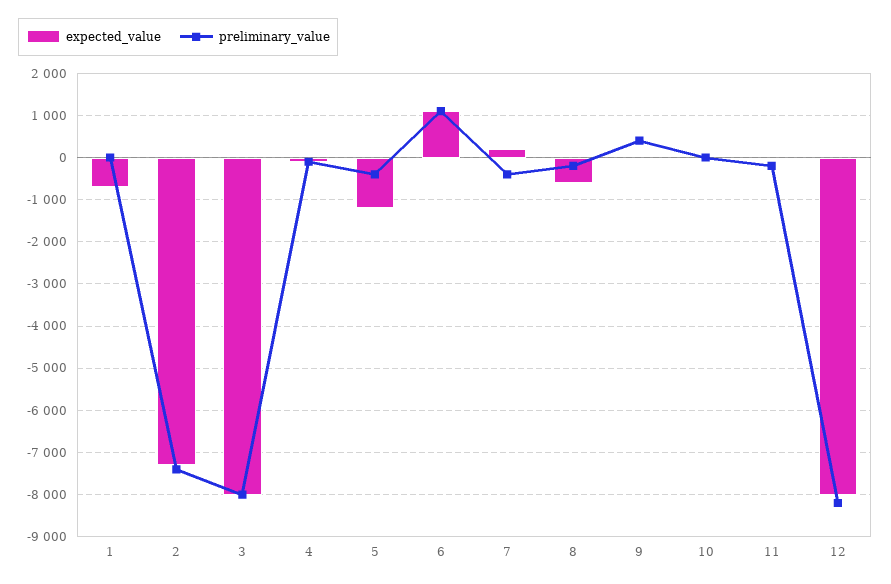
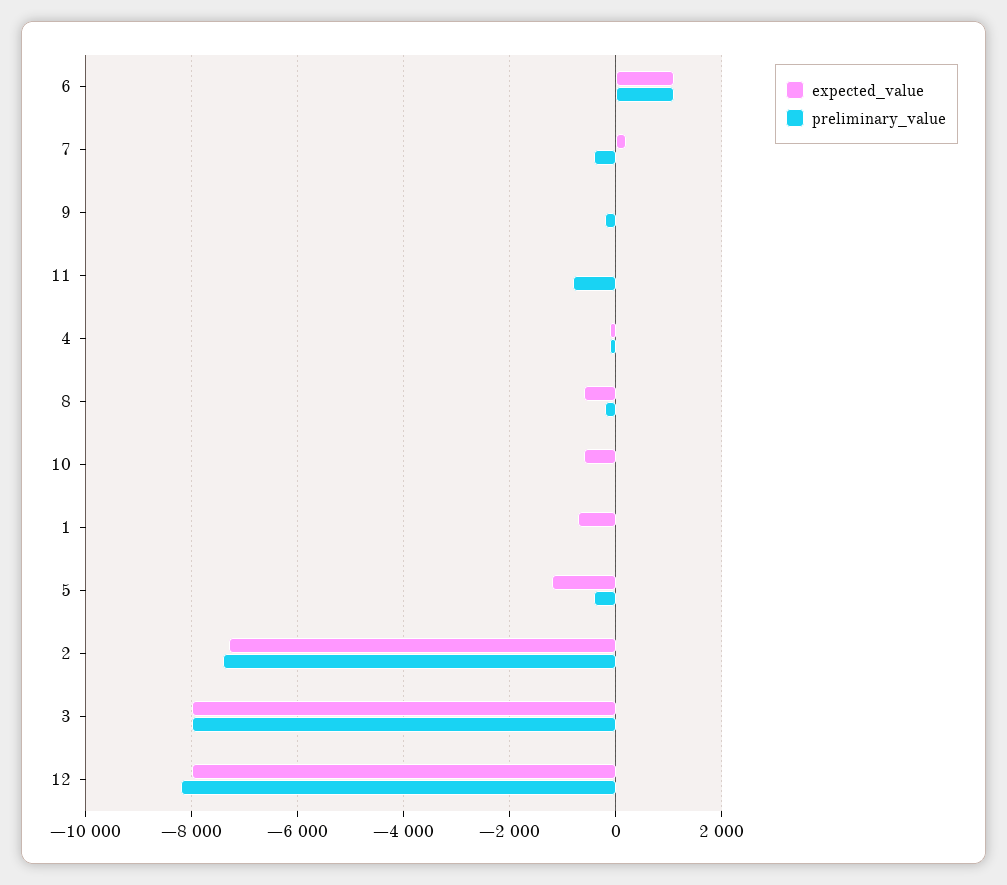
preliminary_value, 9: 400 -> -200
expected_value, 10: 0 -> -600
preliminary_value, 11: -200 -> -800

